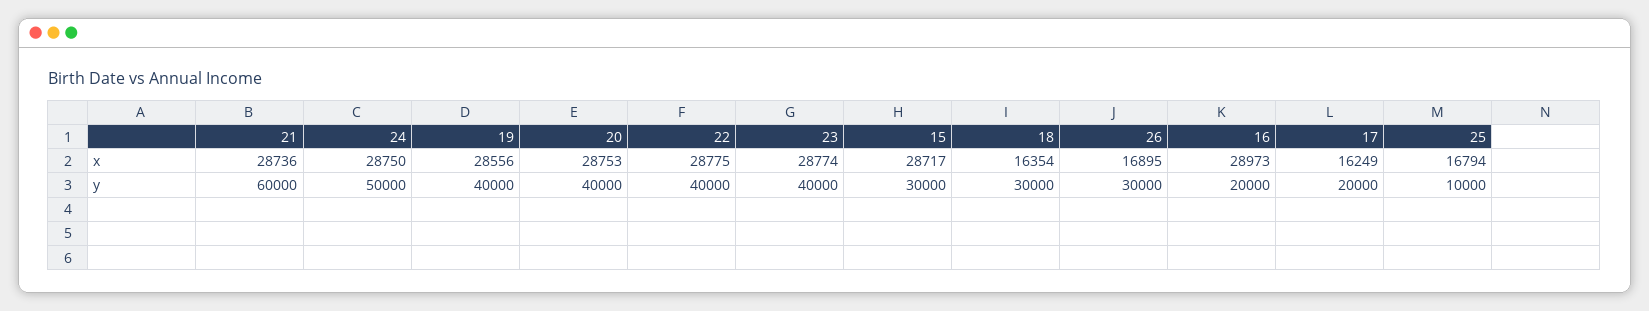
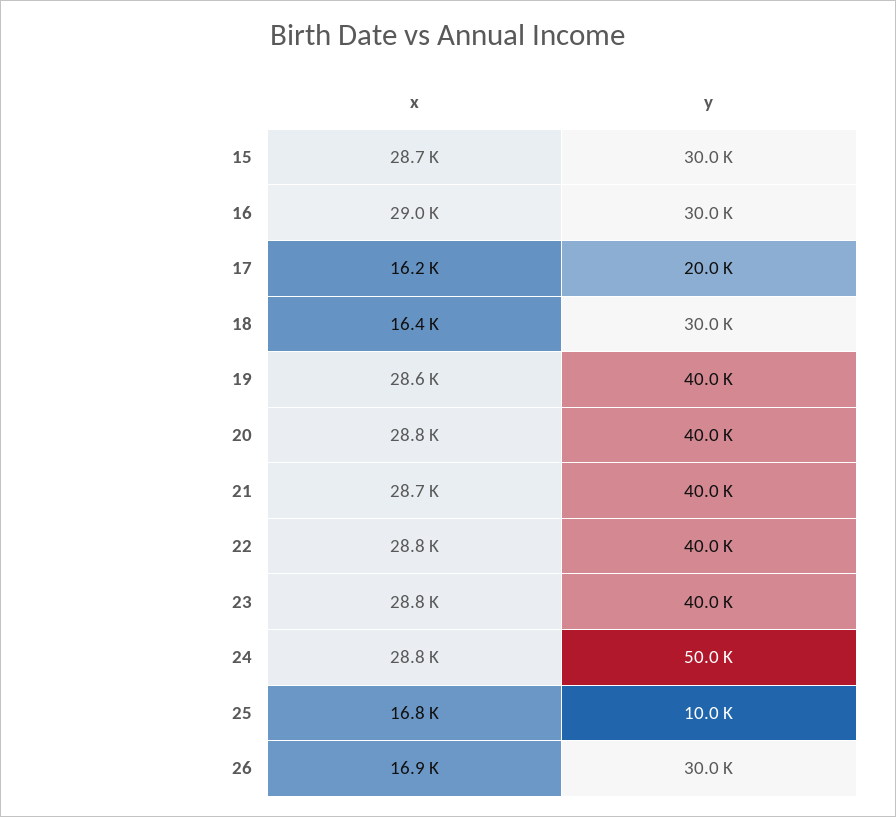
21, y: 60000 -> 40000
16, y: 20000 -> 30000

